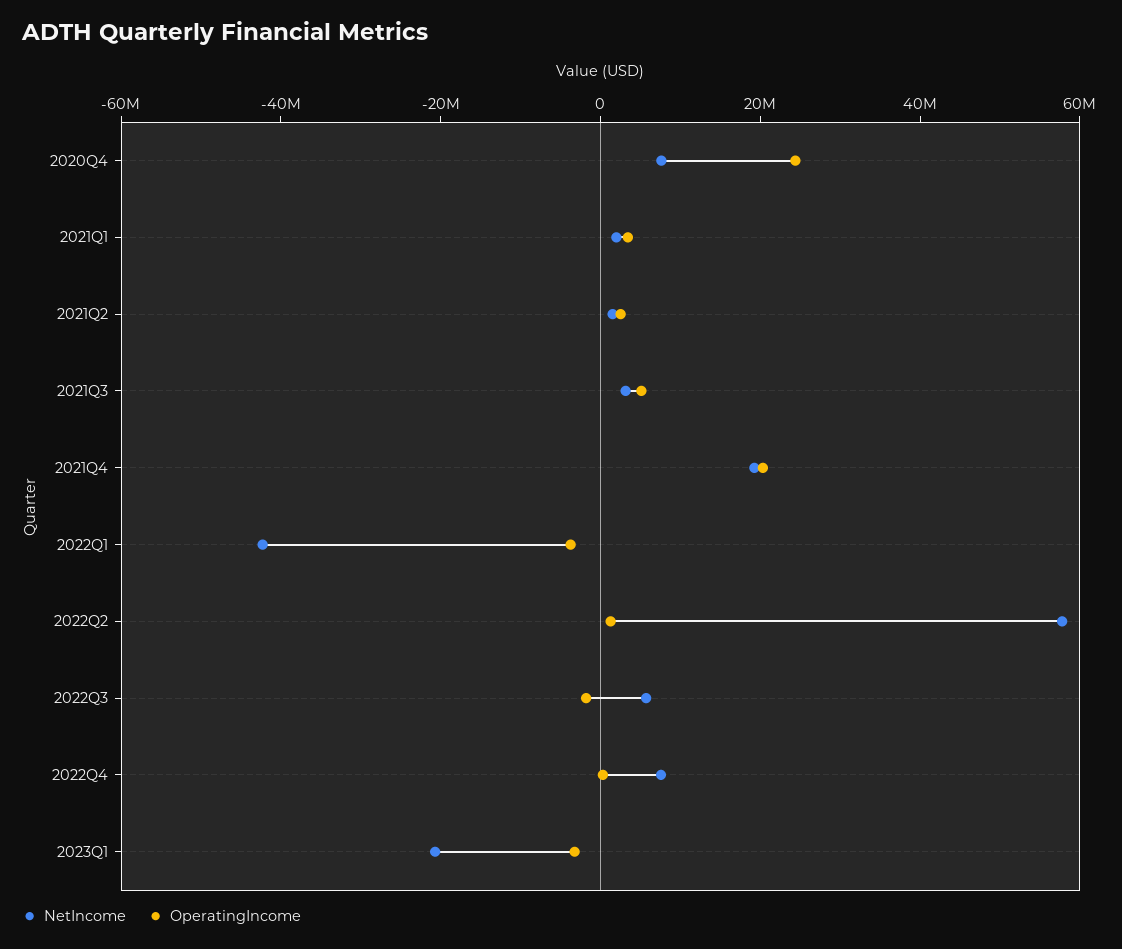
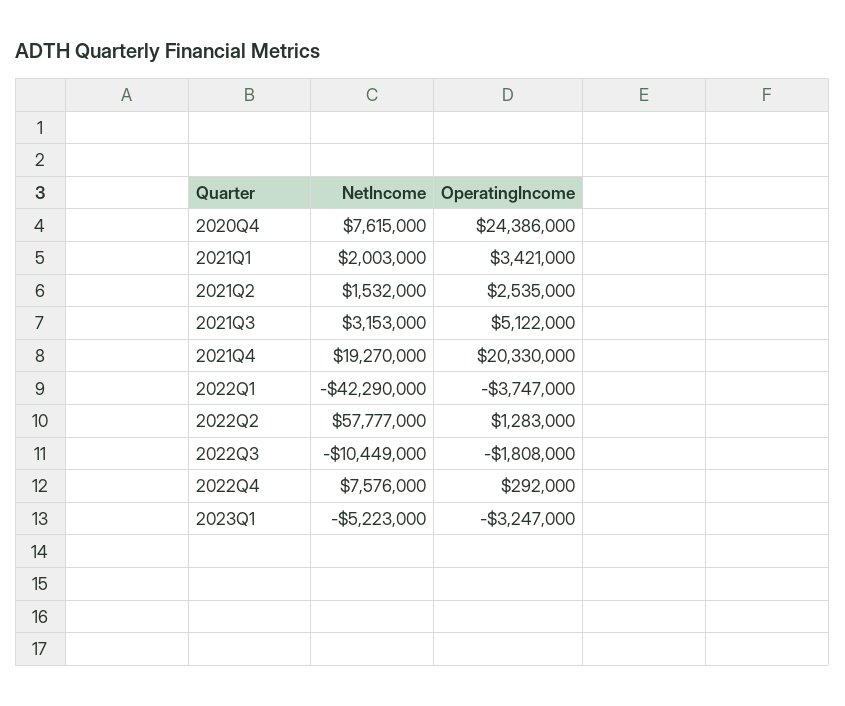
NetIncome, 2022Q3: 5000000 -> -10449000
NetIncome, 2023Q1: -20000000 -> -5223000

